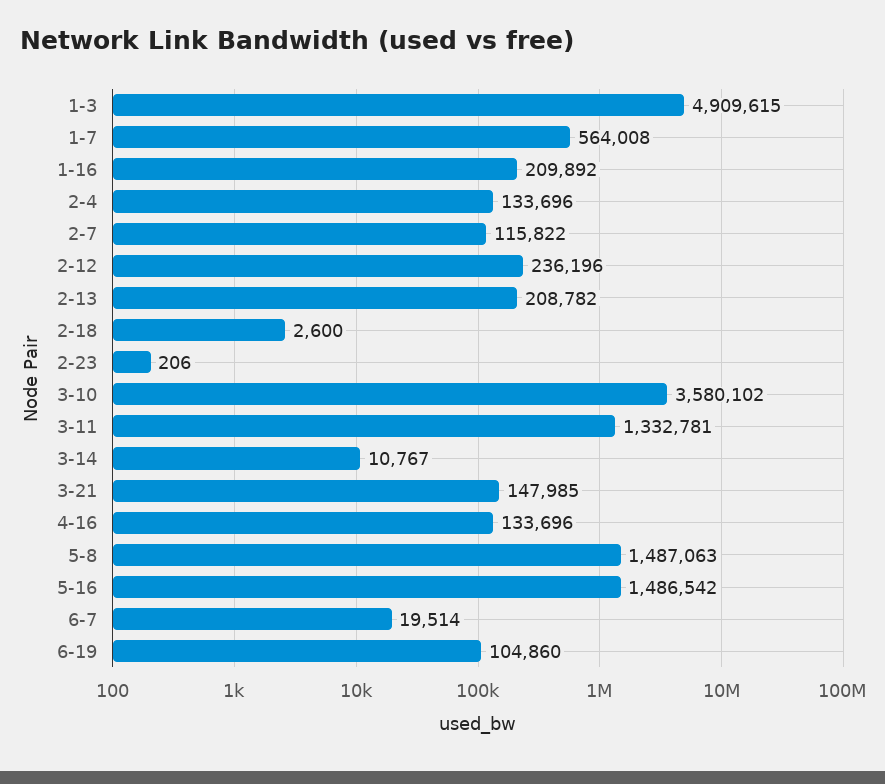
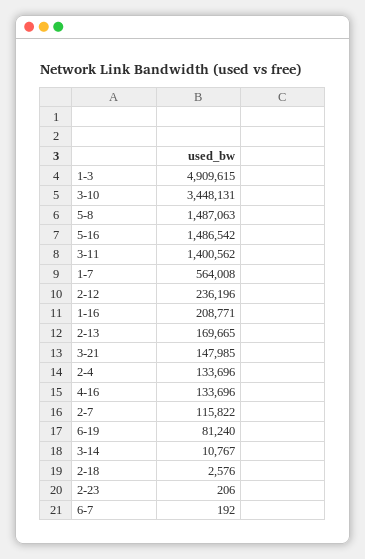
1-16: 209892 -> 208771
2-13: 208782 -> 169665
2-18: 2600 -> 2576
3-10: 3580102 -> 3448131
3-11: 1332781 -> 1400562
6-7: 19514 -> 192
6-19: 104860 -> 81240

